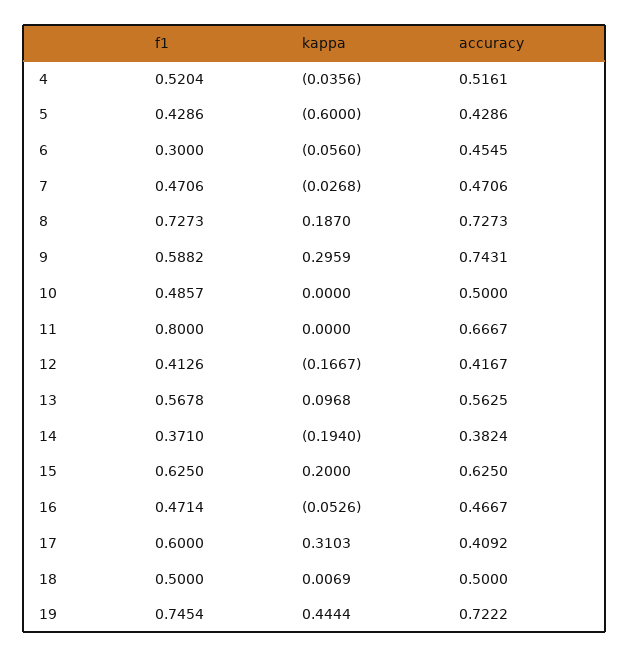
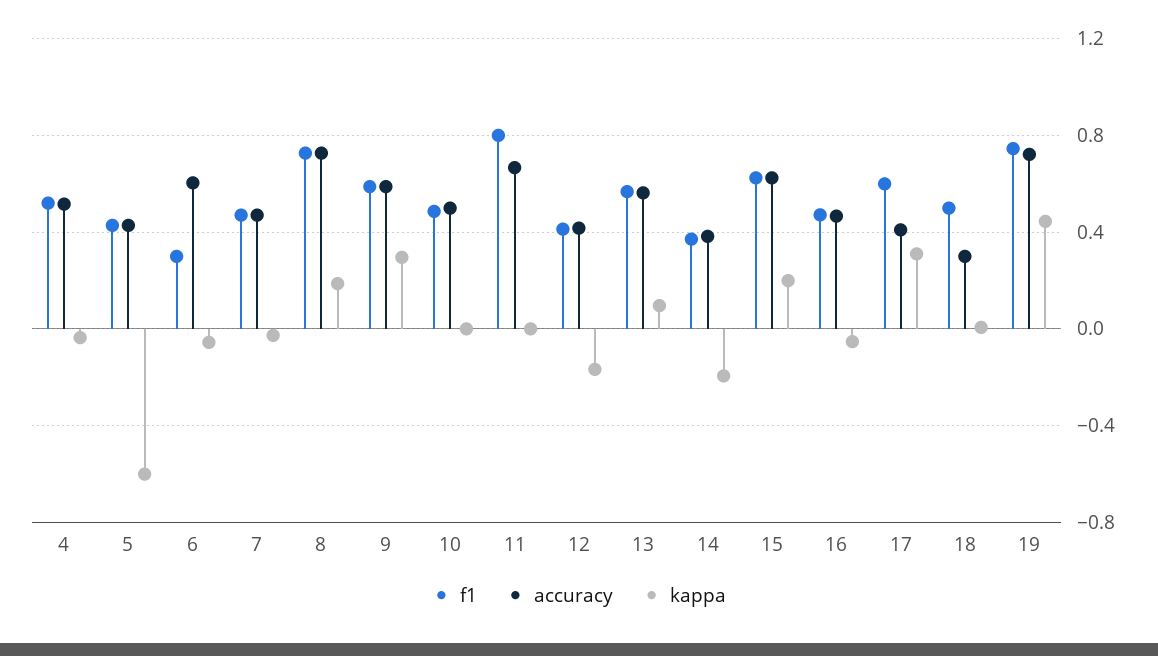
accuracy, 6: 0.4545 -> 0.6
accuracy, 9: 0.7431 -> 0.6
accuracy, 18: 0.5 -> 0.3

